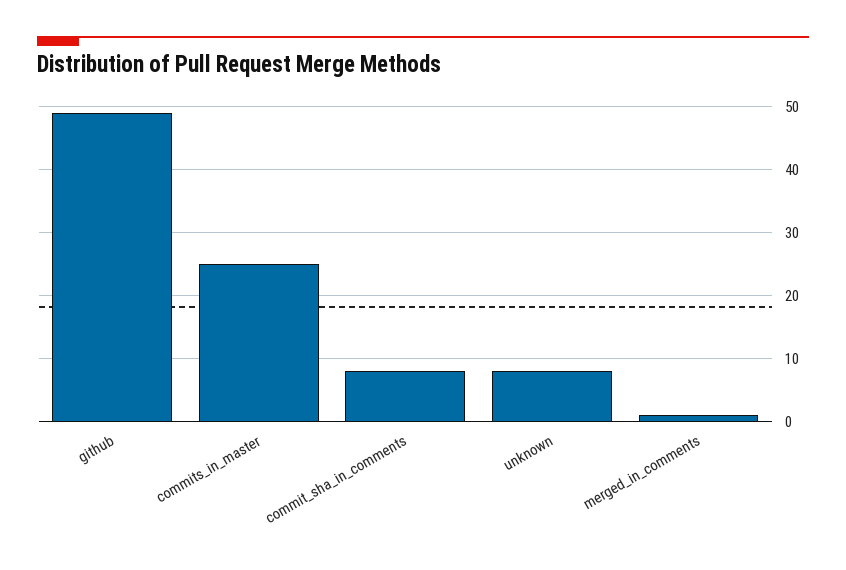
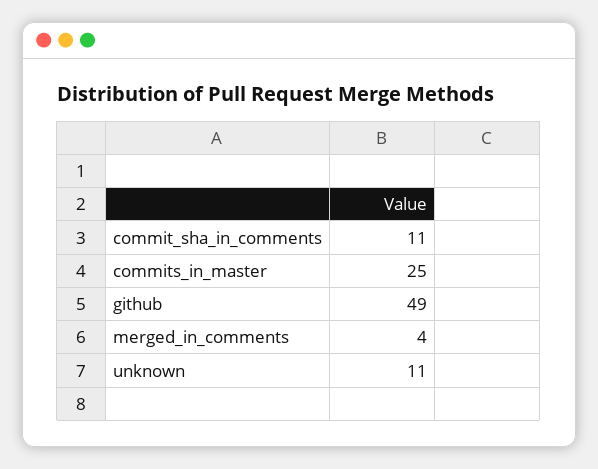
commit_sha_in_comments: 8 -> 11
unknown: 8 -> 11
merged_in_comments: 1 -> 4

